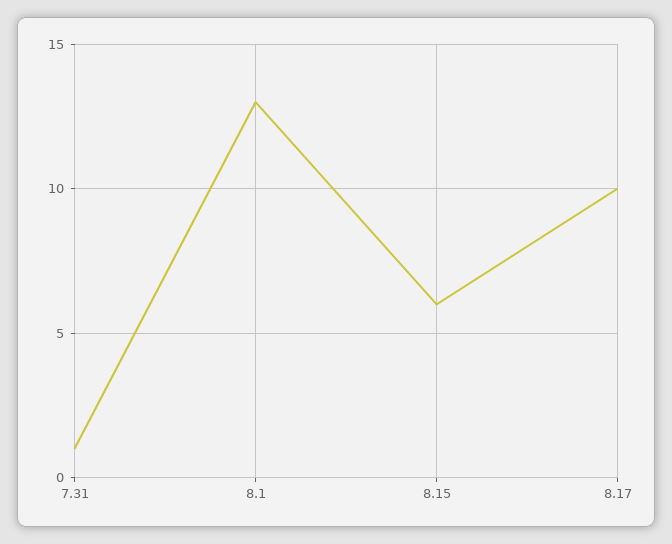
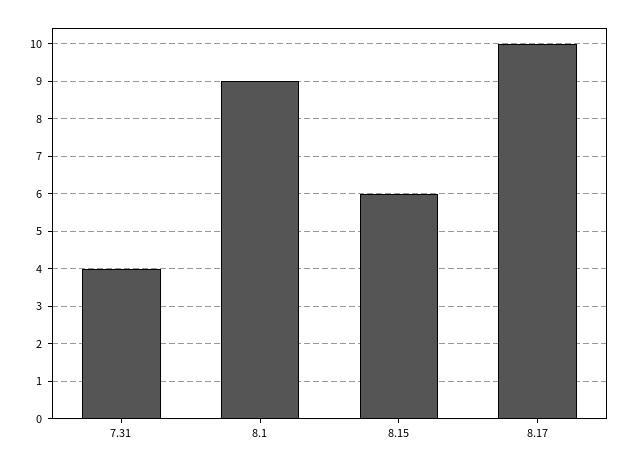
7.31: 1 -> 4
8.1: 13 -> 9

